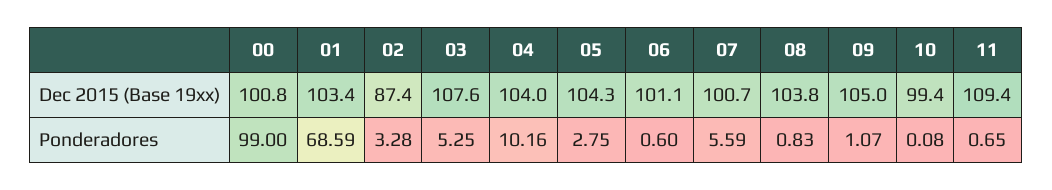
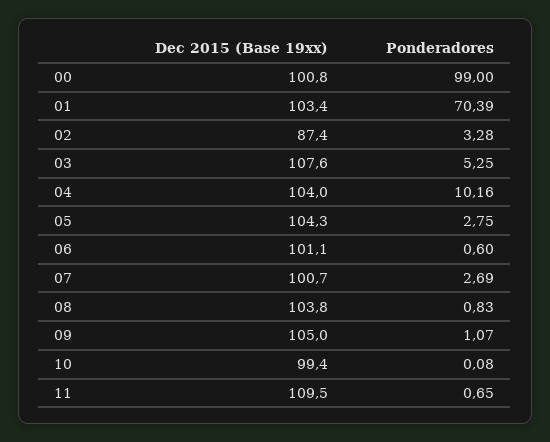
11, Dec 2015 (Base 19xx): 109.4 -> 109.5
01, Ponderadores: 68.59 -> 70.39
07, Ponderadores: 5.59 -> 2.69

